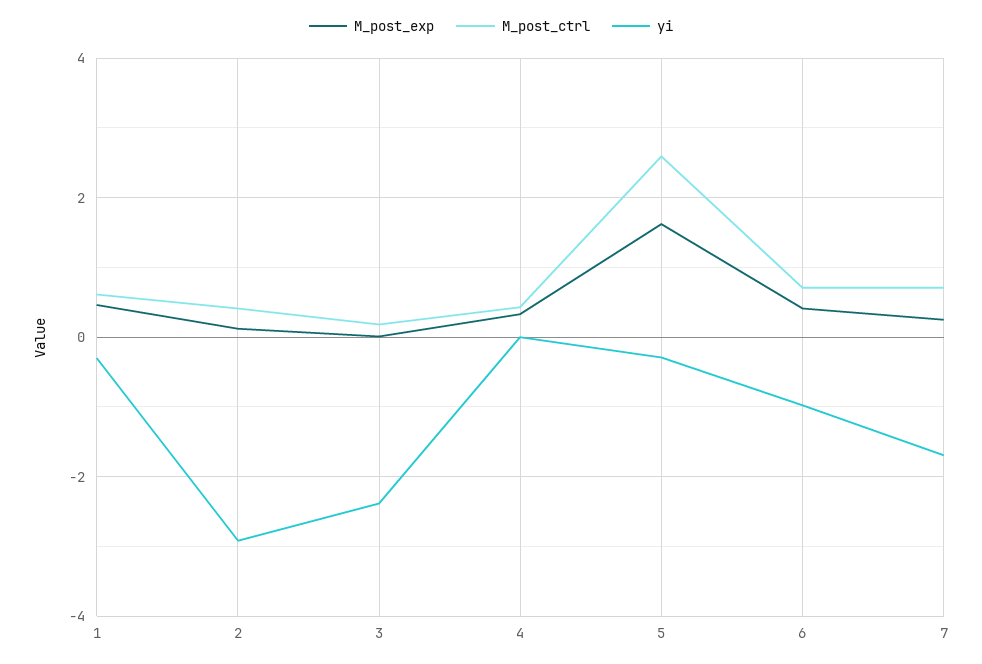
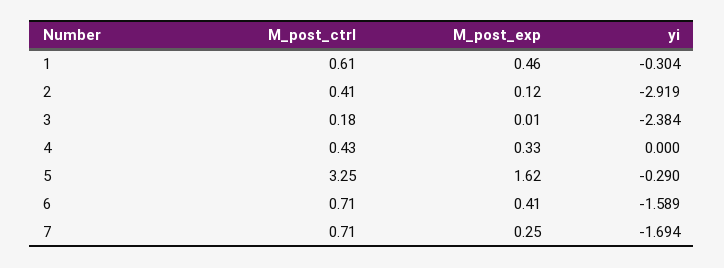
M_post_ctrl, 5: 2.6 -> 3.25
yi, 6: -1 -> -1.589

